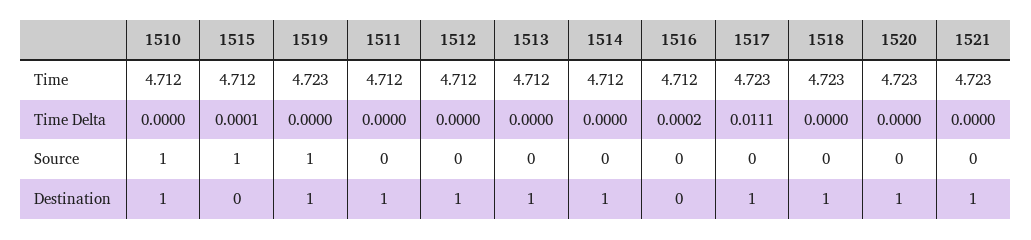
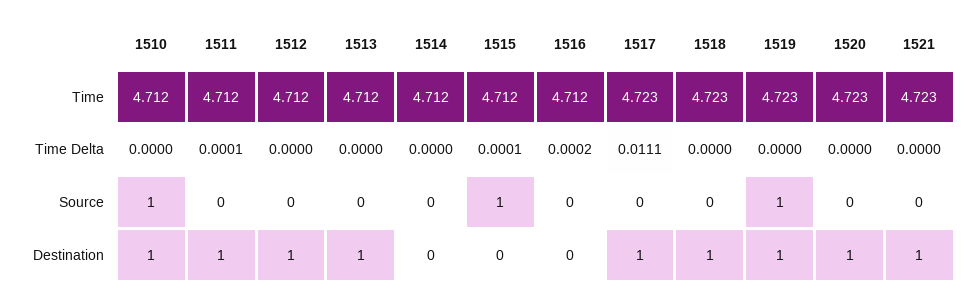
1511, Time Delta: 0 -> 0.0001
1514, Destination: 1 -> 0

